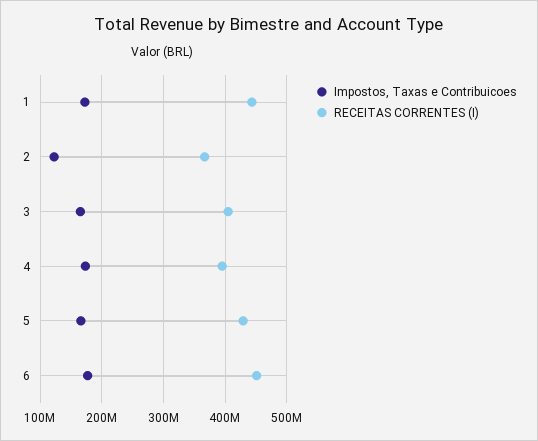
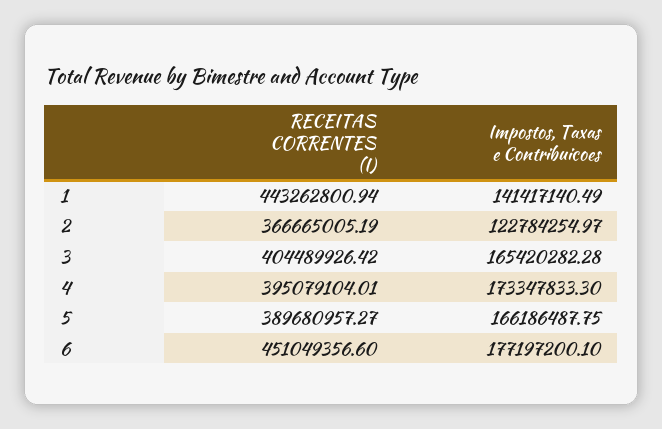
Impostos, Taxas e Contribuicoes, 1: 170000000 -> 141417140.49
RECEITAS CORRENTES (I), 5: 430000000 -> 389680957.27

